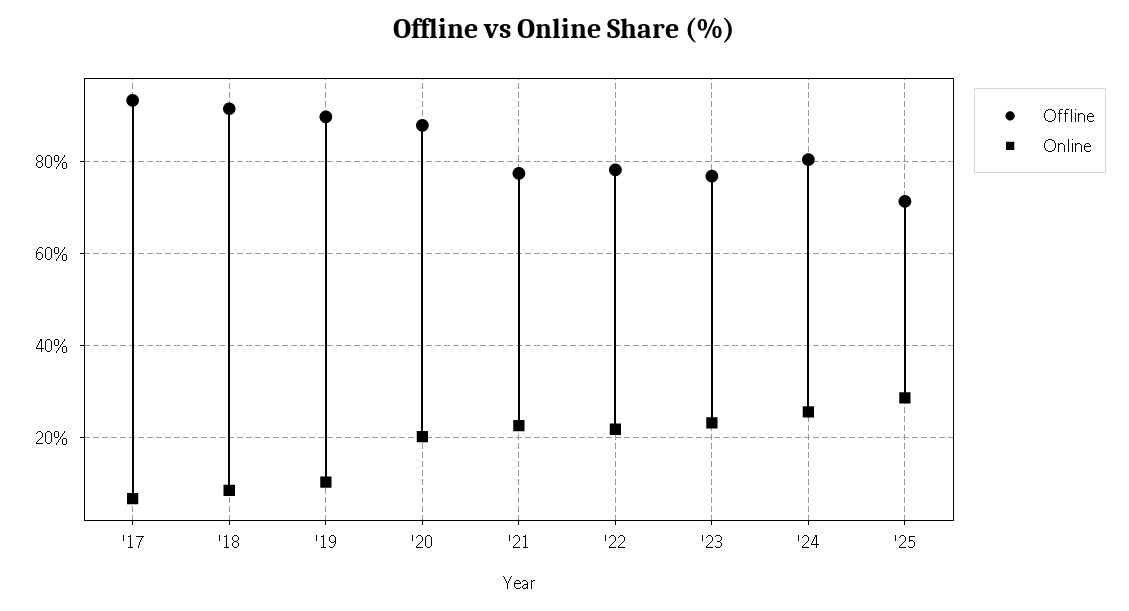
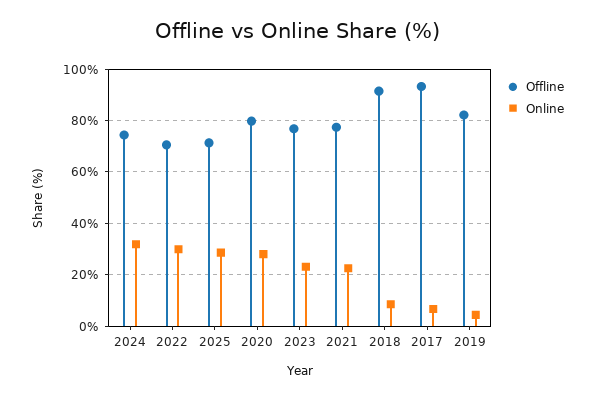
Offline, '19: 90 -> 82.5
Online, '19: 10 -> 5
Offline, '20: 88 -> 80
Online, '20: 20 -> 27.5
Offline, '22: 78 -> 70
Online, '22: 22 -> 30
Offline, '24: 80 -> 75
Online, '24: 26 -> 32.5

